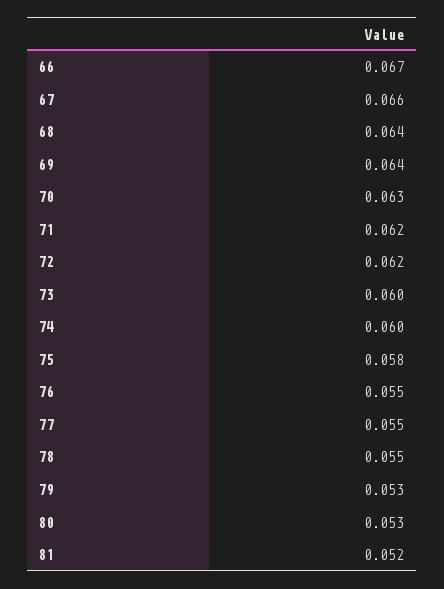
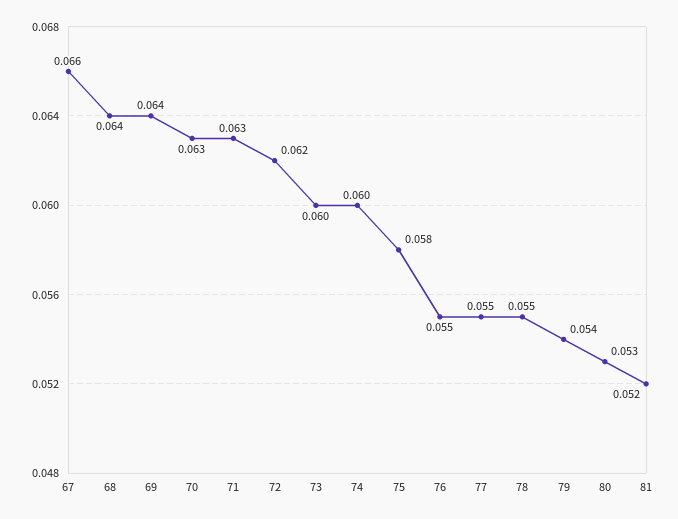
66: 0.067 -> none
71: 0.062 -> 0.063
79: 0.053 -> 0.054

